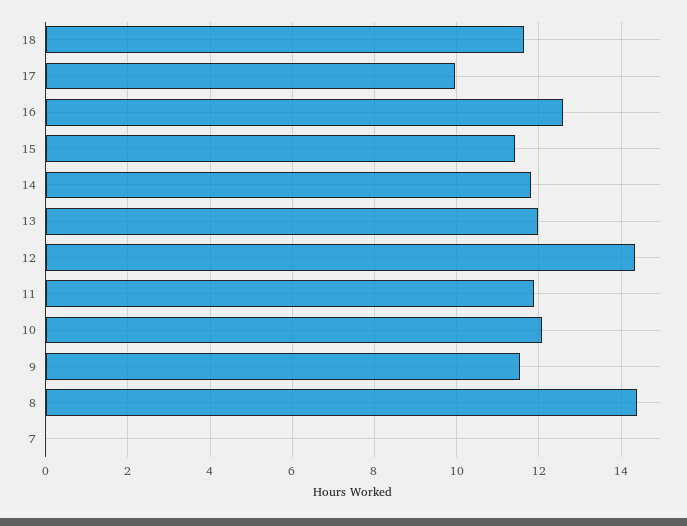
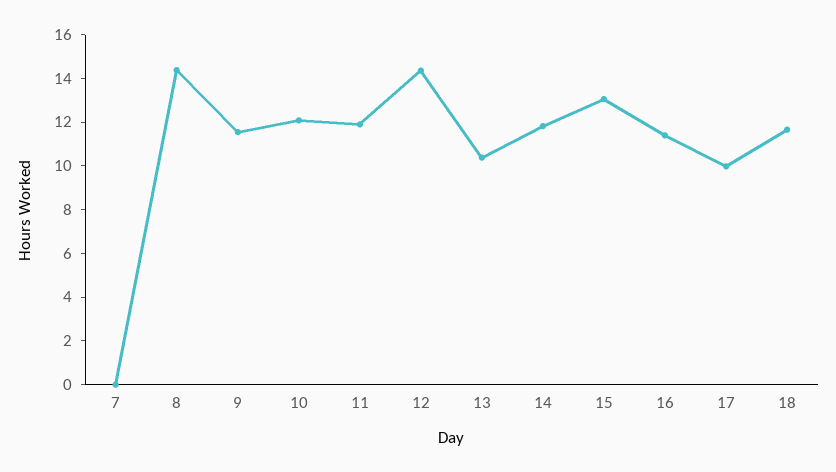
16: 12.6 -> 11.5
15: 11.4 -> 13
13: 12 -> 10.5

